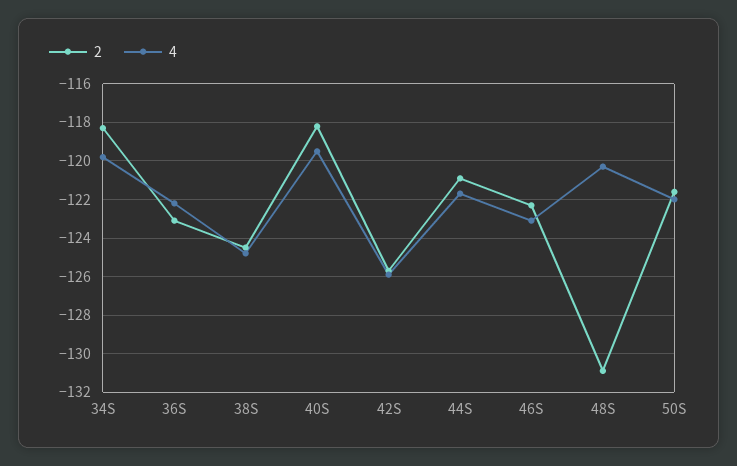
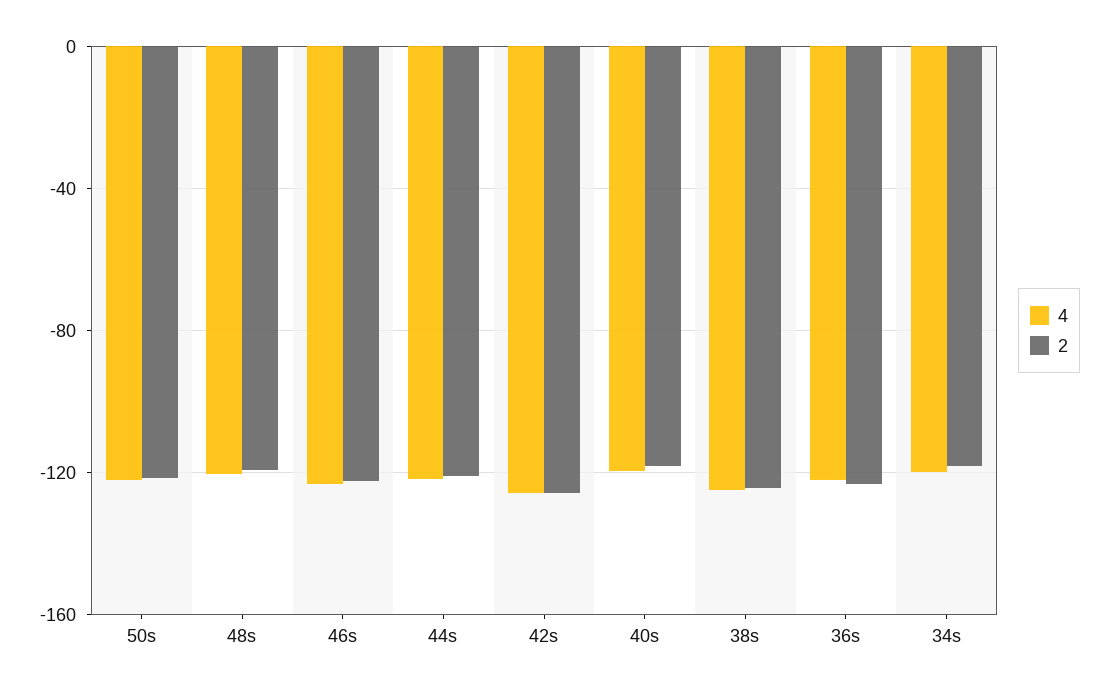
2, 48S: -131 -> -120

